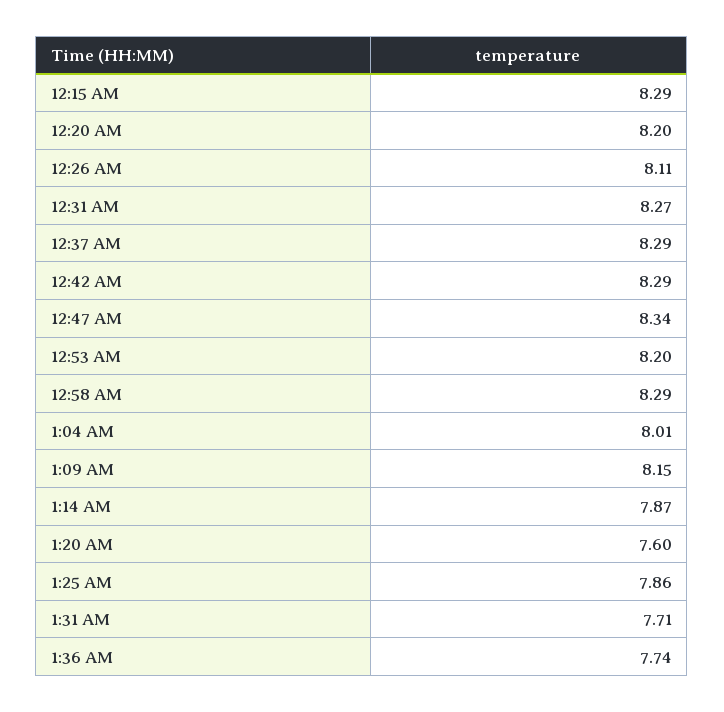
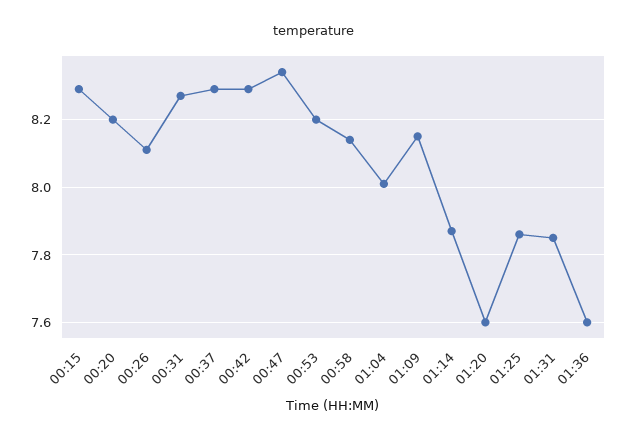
12:58 AM: 8.29 -> 8.15
1:31 AM: 7.71 -> 7.85
1:36 AM: 7.74 -> 7.6

